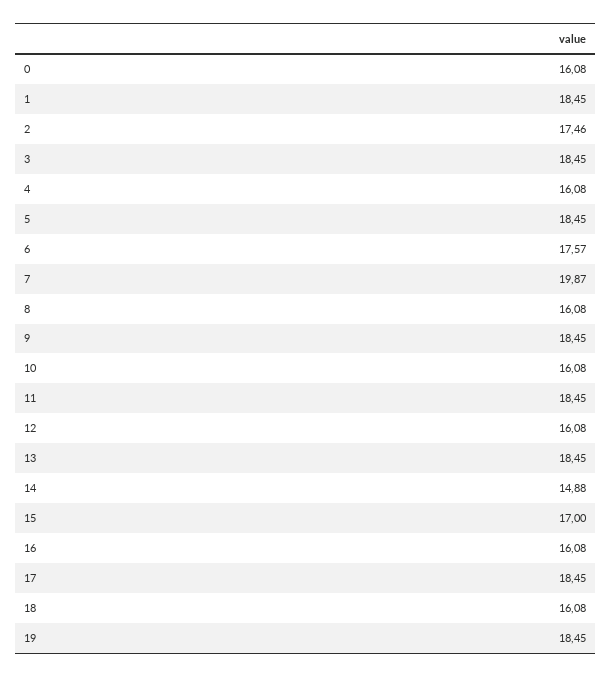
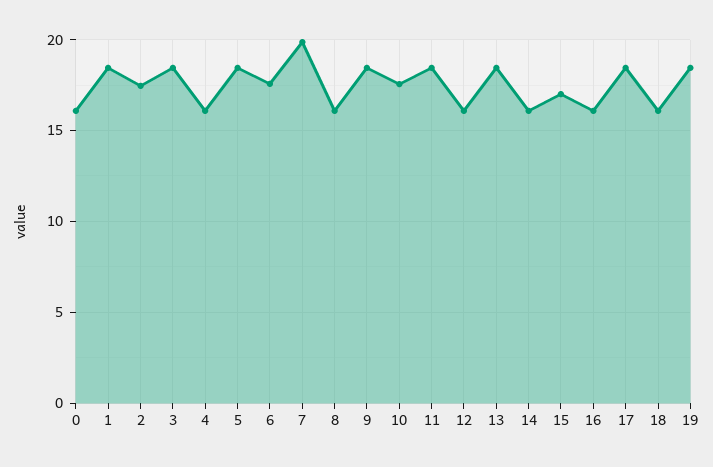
10: 16.08 -> 17.5
14: 14.88 -> 16

